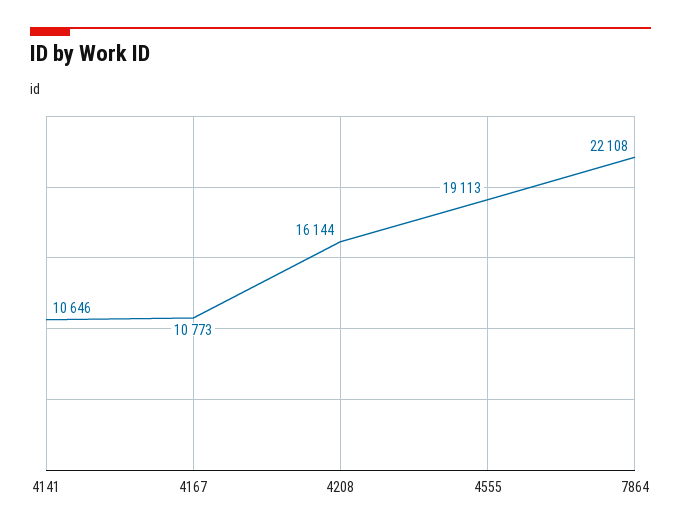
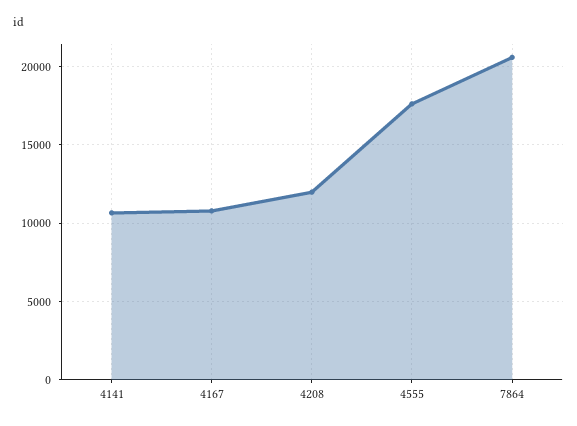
4208: 16144 -> 12000
4555: 19113 -> 17500
7864: 22108 -> 20500

